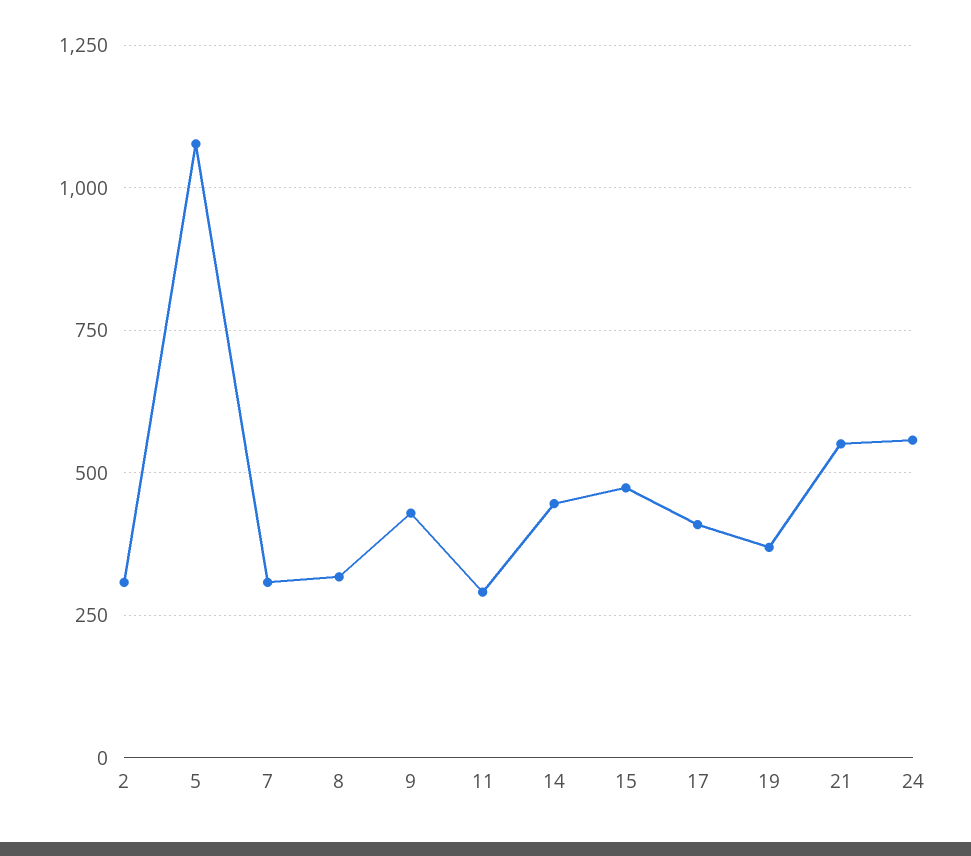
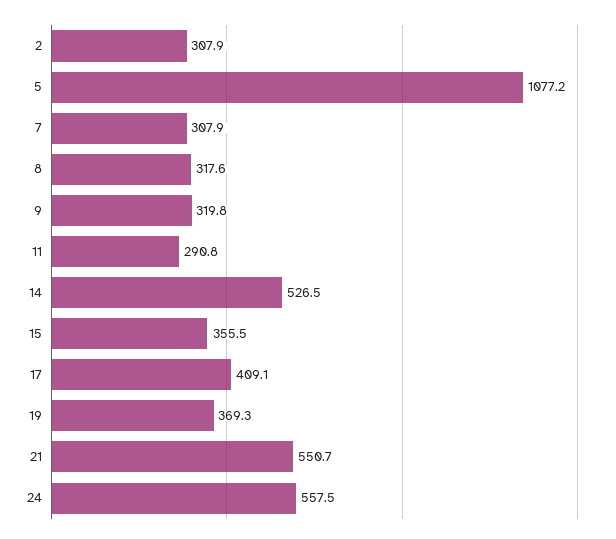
9: 425 -> 319.8
14: 450 -> 526.5
15: 475 -> 355.5

